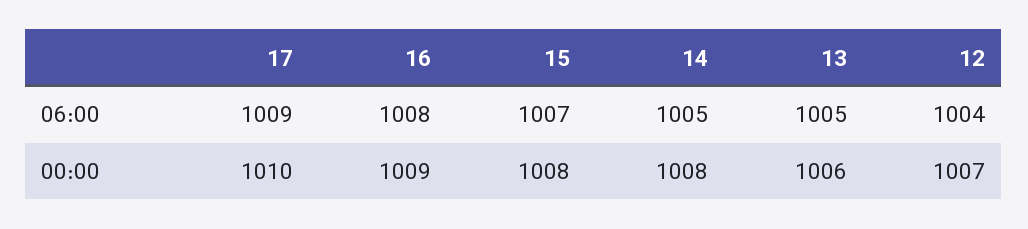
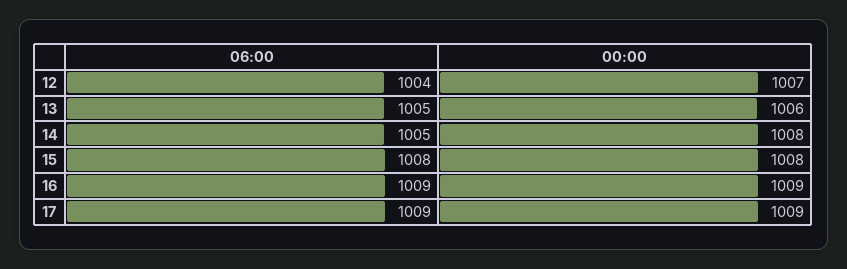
16, 06:00: 1008 -> 1009
15, 06:00: 1007 -> 1008
17, 00:00: 1010 -> 1009

